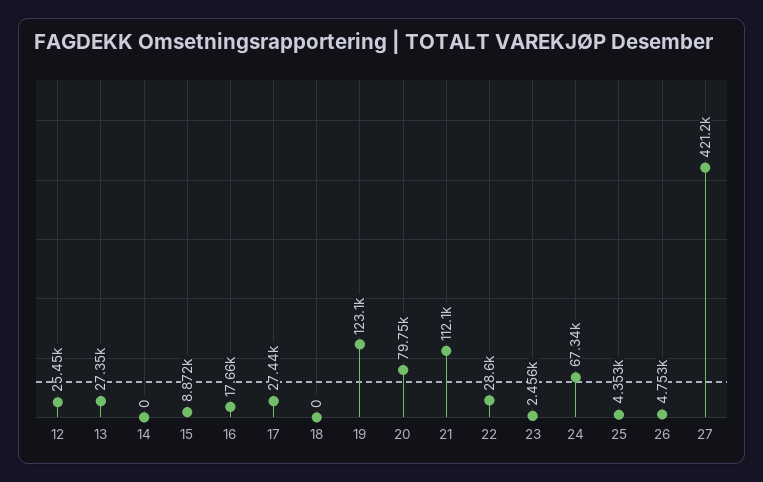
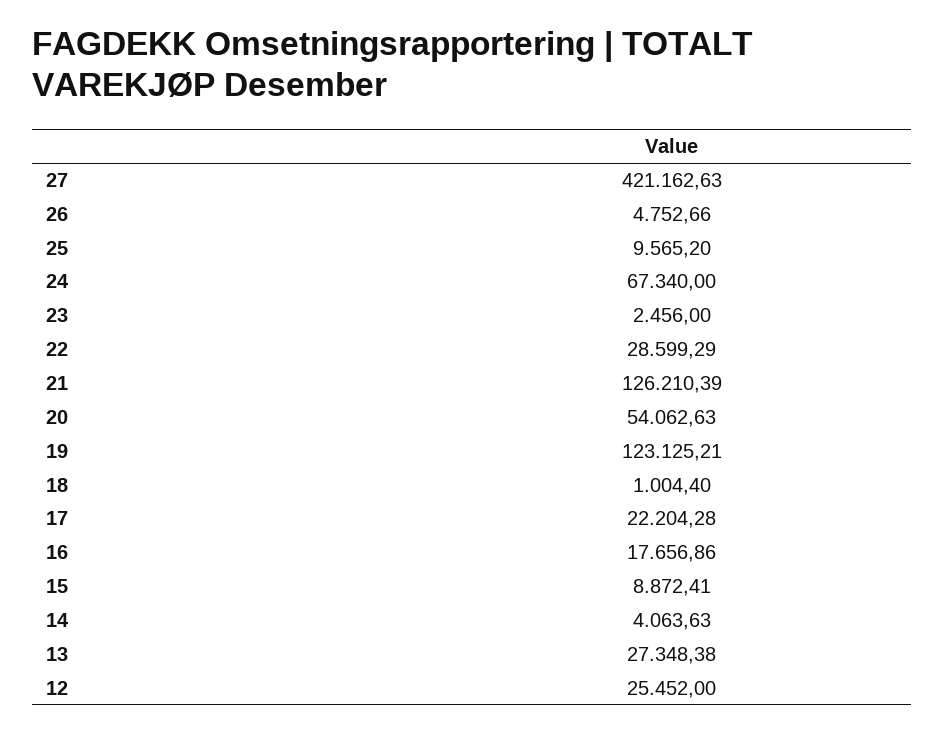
14: 0 -> 4063.63
17: 27440 -> 22204.28
18: 0 -> 1004.4
20: 79750 -> 54062.63
21: 112100 -> 126210.39
25: 4353 -> 9565.2

